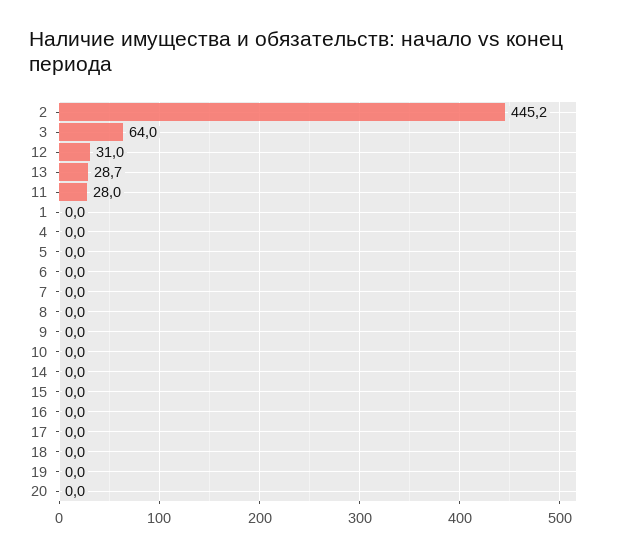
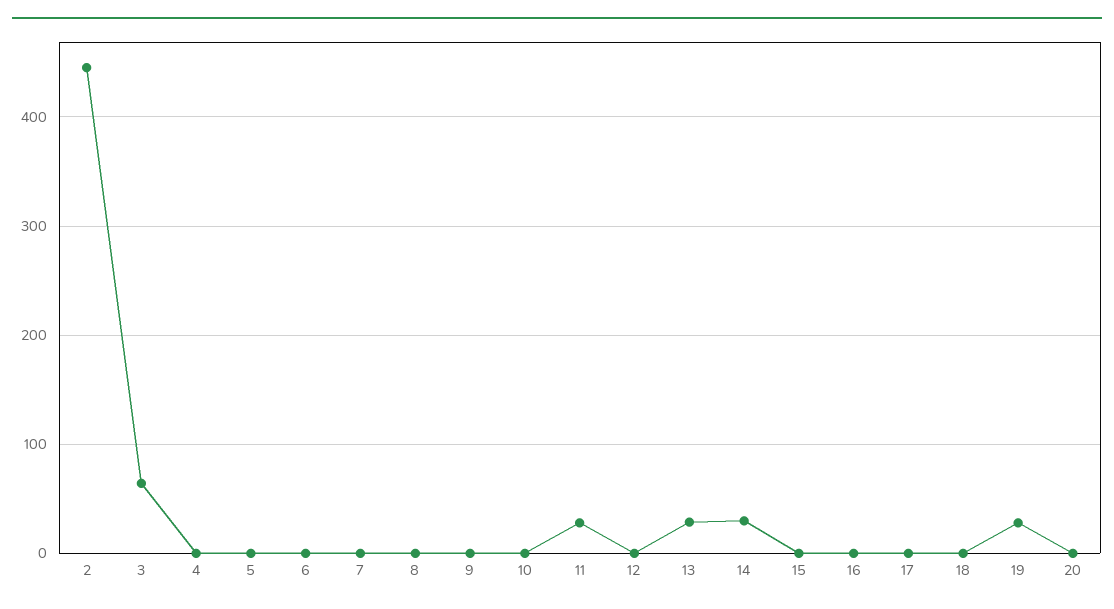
12: 31 -> 0
1: 0 -> none
14: 0 -> 30
19: 0 -> 30

